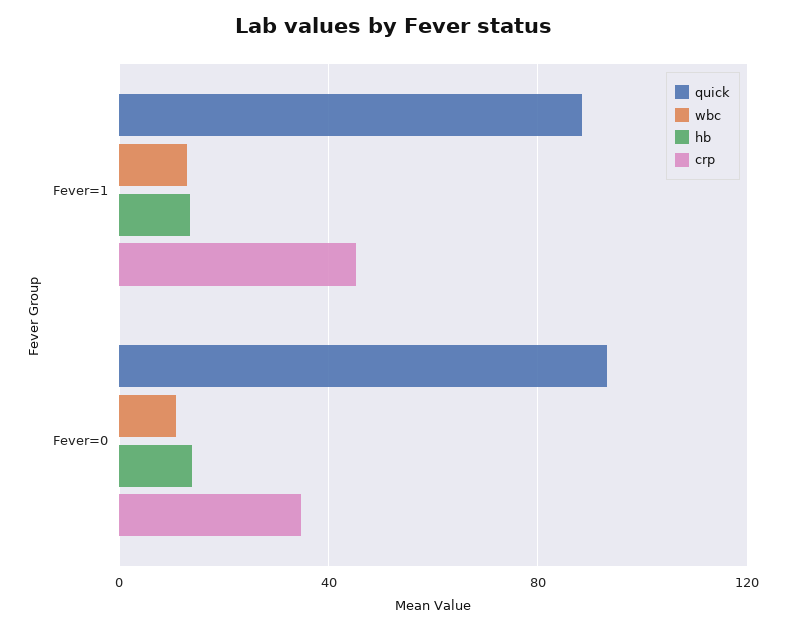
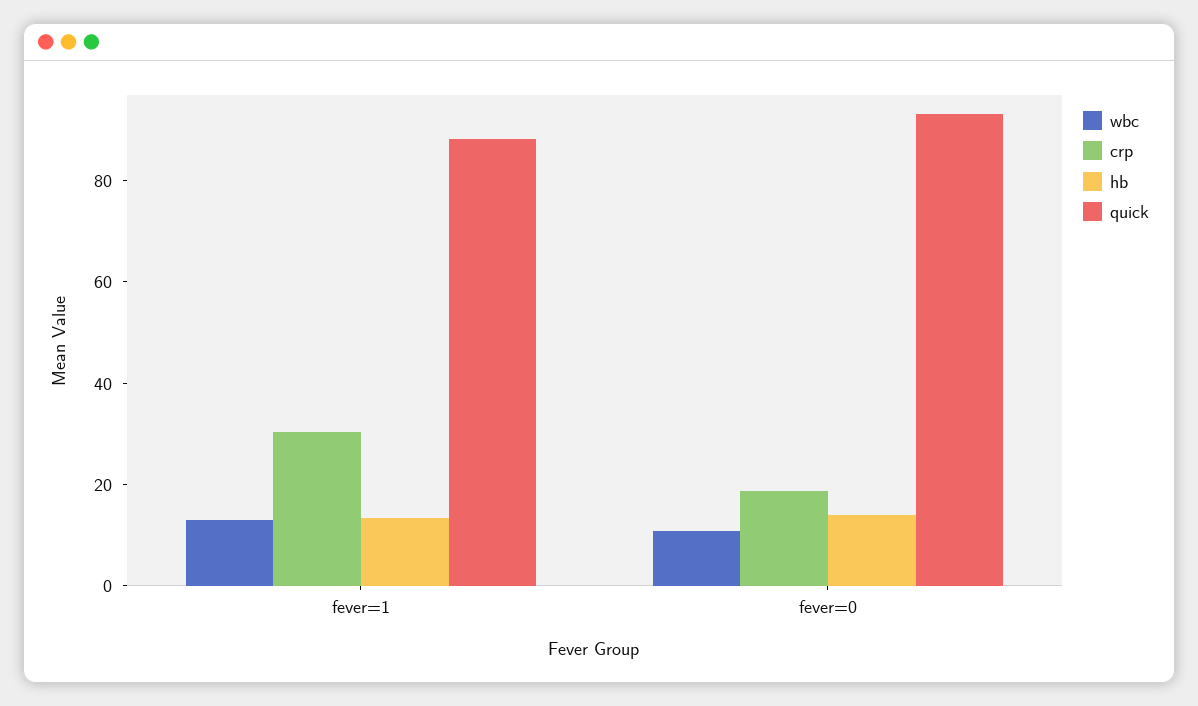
crp, Fever=1: 45 -> 30
crp, Fever=0: 35 -> 20

